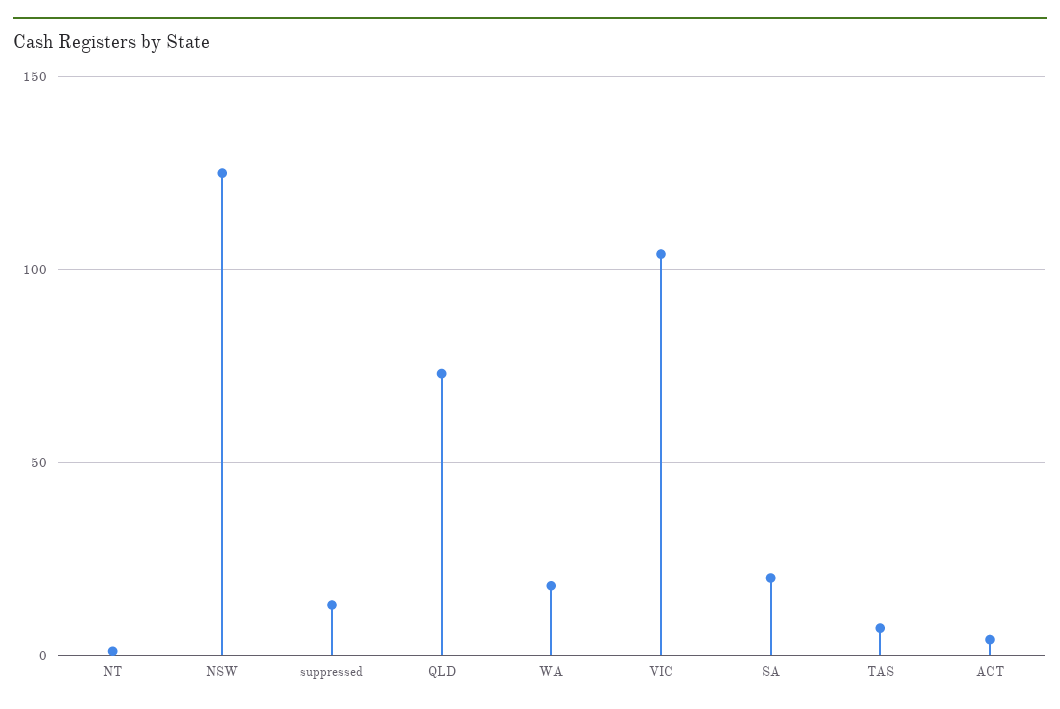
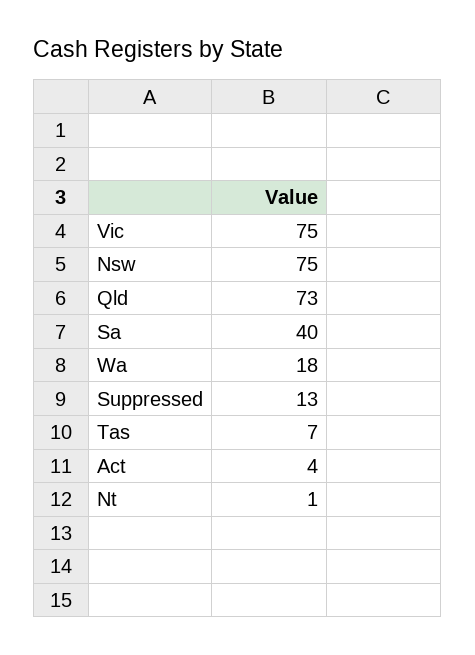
NSW: 125 -> 75
VIC: 105 -> 75
SA: 20 -> 40

